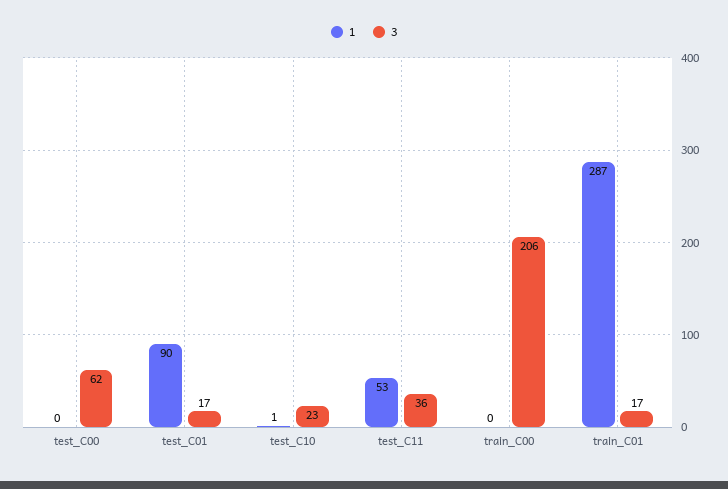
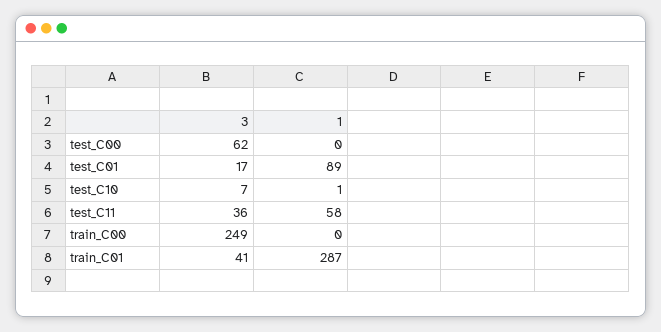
1, test_C01: 90 -> 89
3, test_C10: 23 -> 7
1, test_C11: 53 -> 58
3, train_C00: 206 -> 249
3, train_C01: 17 -> 41

